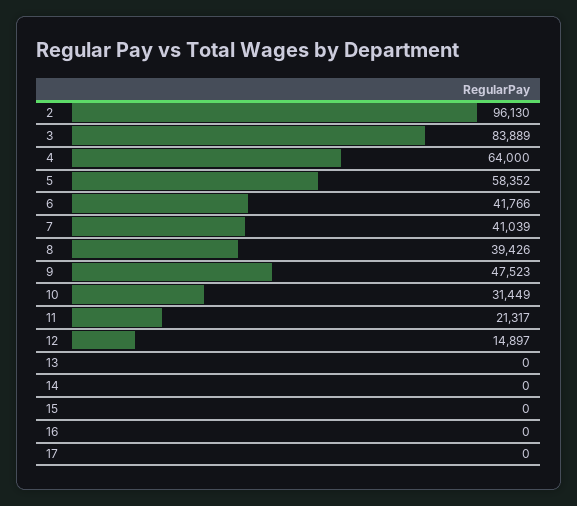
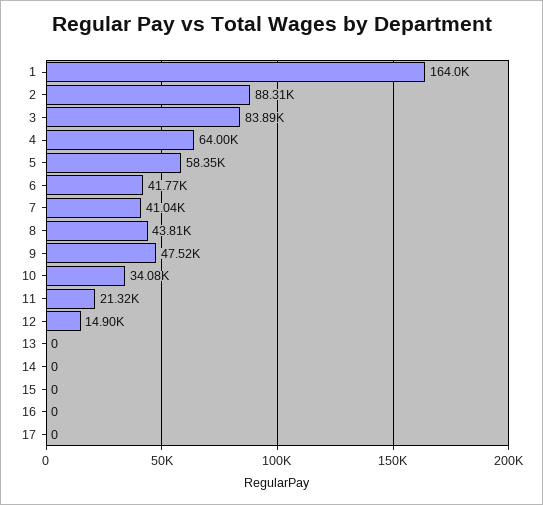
2: 96130 -> 88310
8: 39426 -> 43810
10: 31449 -> 34080
1: none -> 164000

